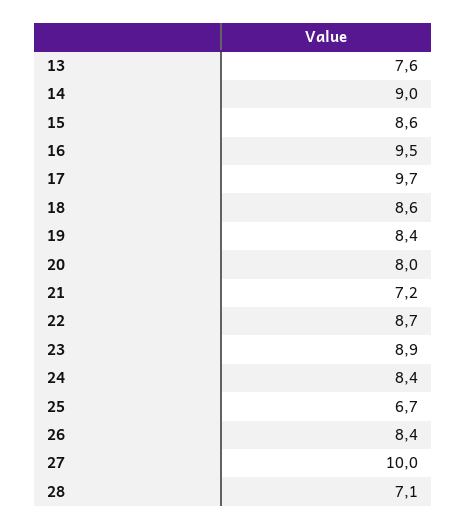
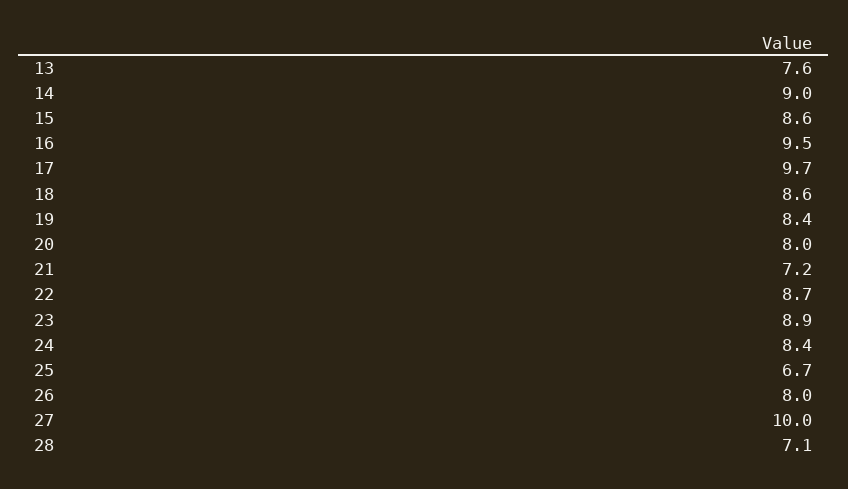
26: 8.4 -> 8

